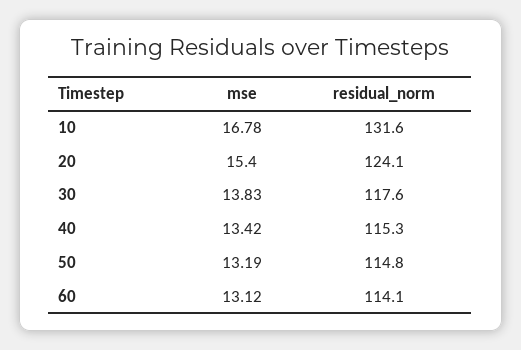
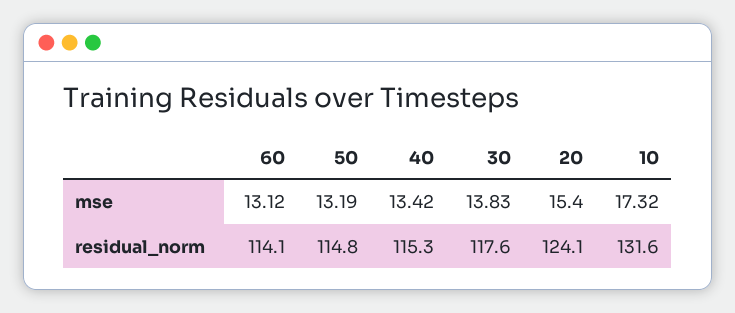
mse, 10: 16.78 -> 17.32

